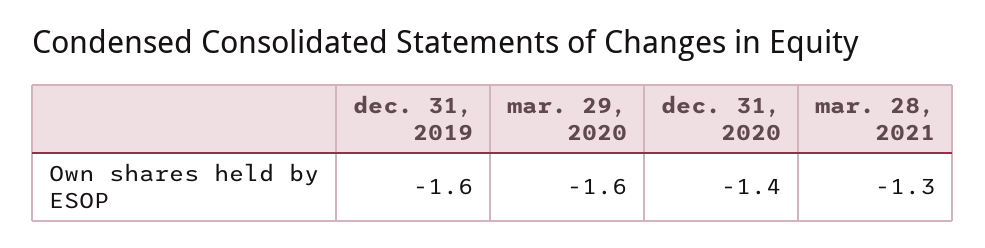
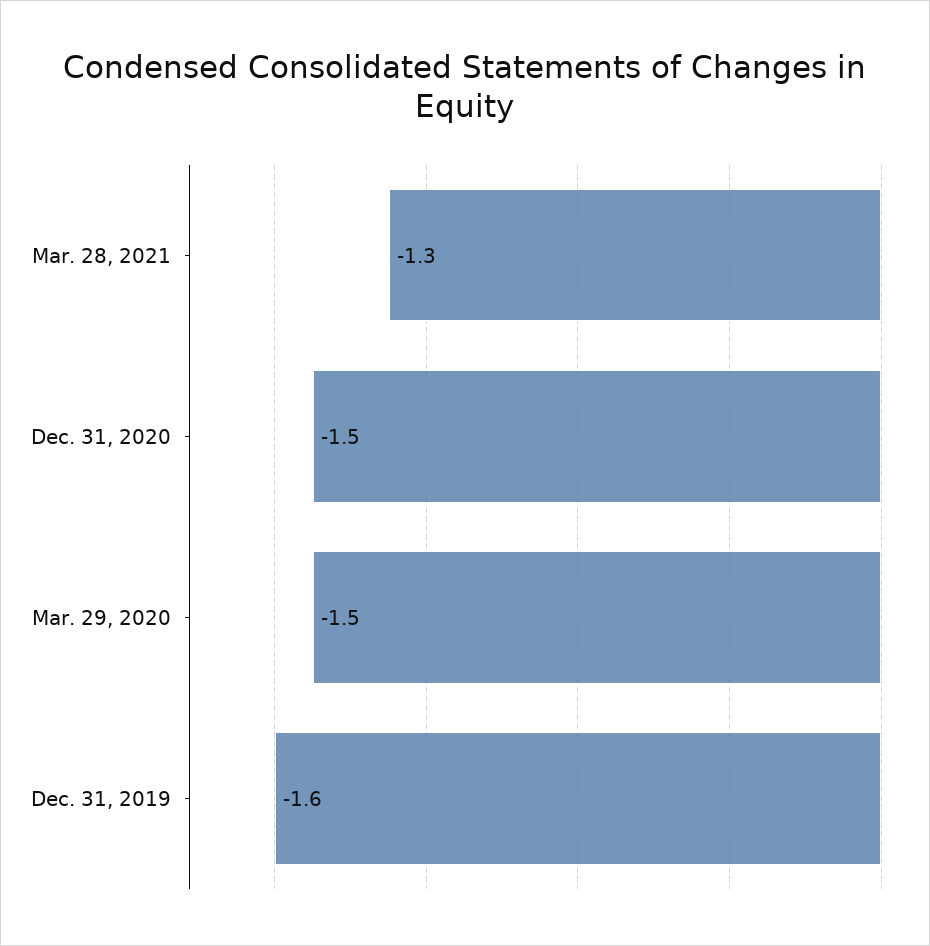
mar. 29, 2020: -1.6 -> -1.5
dec. 31, 2020: -1.4 -> -1.5

